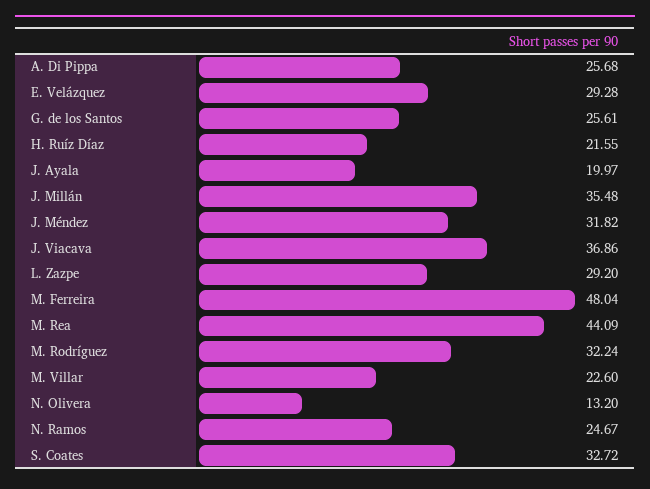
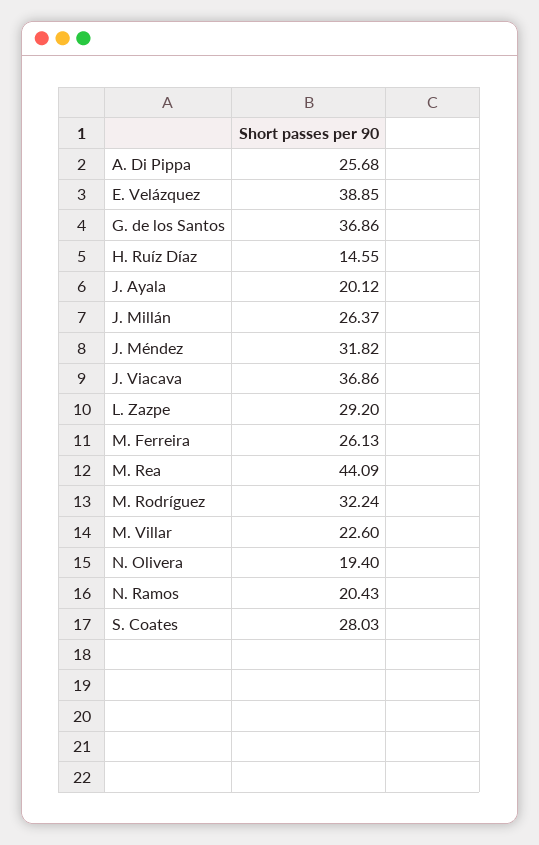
E. Velázquez: 29.28 -> 38.85
G. de los Santos: 25.61 -> 36.86
H. Ruíz Díaz: 21.55 -> 14.55
J. Ayala: 19.97 -> 20.12
J. Millán: 35.48 -> 26.37
M. Ferreira: 48.04 -> 26.13
N. Olivera: 13.2 -> 19.4
N. Ramos: 24.67 -> 20.43
S. Coates: 32.72 -> 28.03

